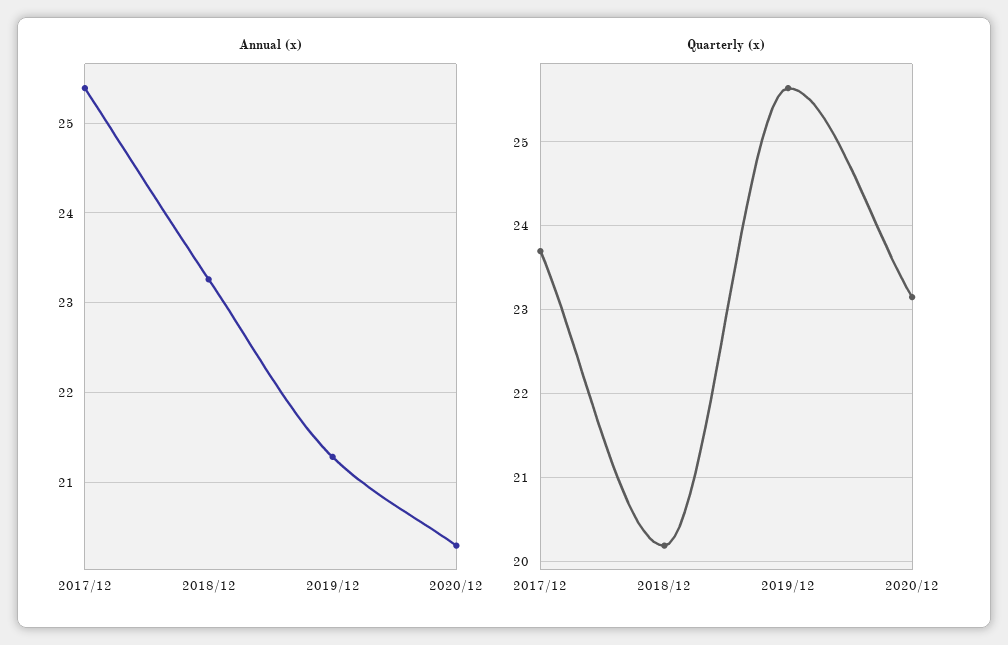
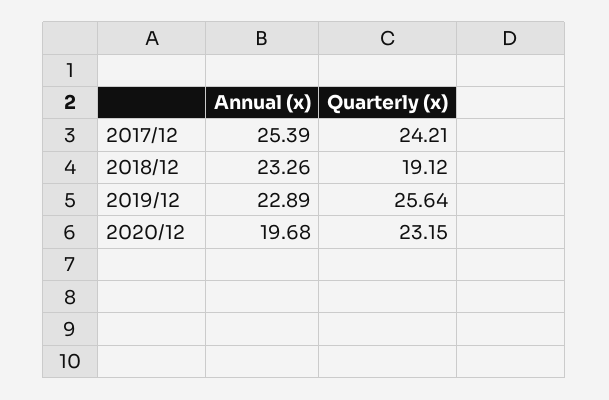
Annual (x), 2019/12: 21.3 -> 22.89
Annual (x), 2020/12: 20.3 -> 19.68
Quarterly (x), 2017/12: 23.7 -> 24.21
Quarterly (x), 2018/12: 20.2 -> 19.12

